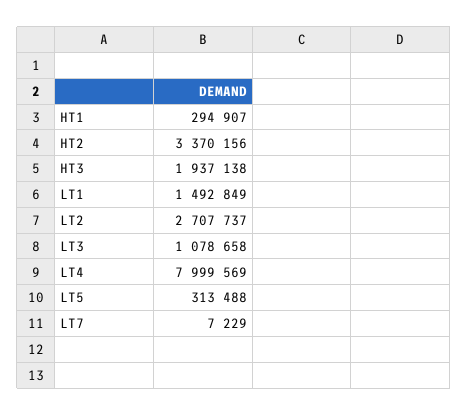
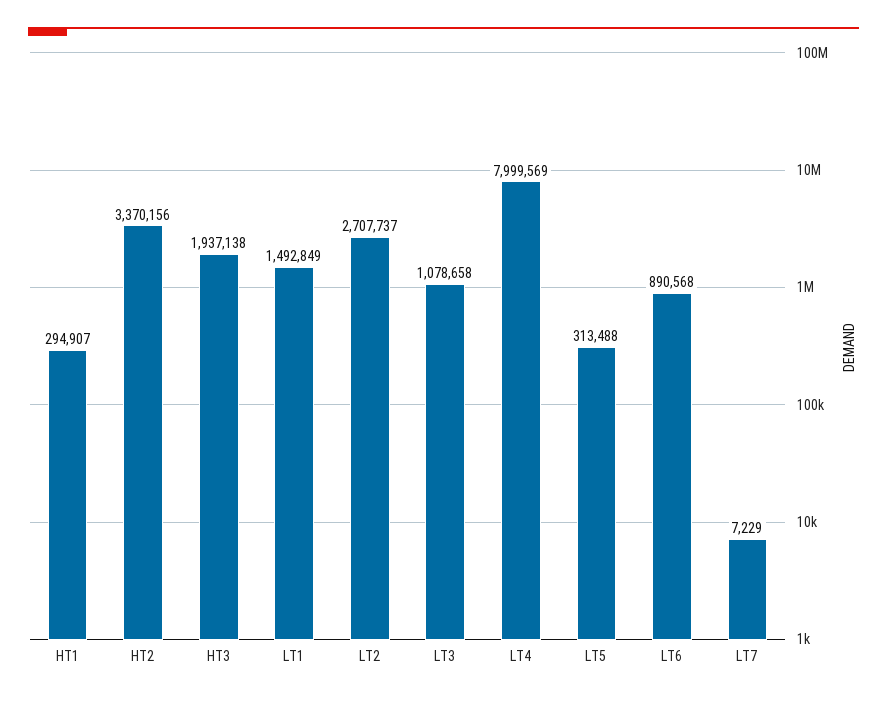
LT6: none -> 890568

